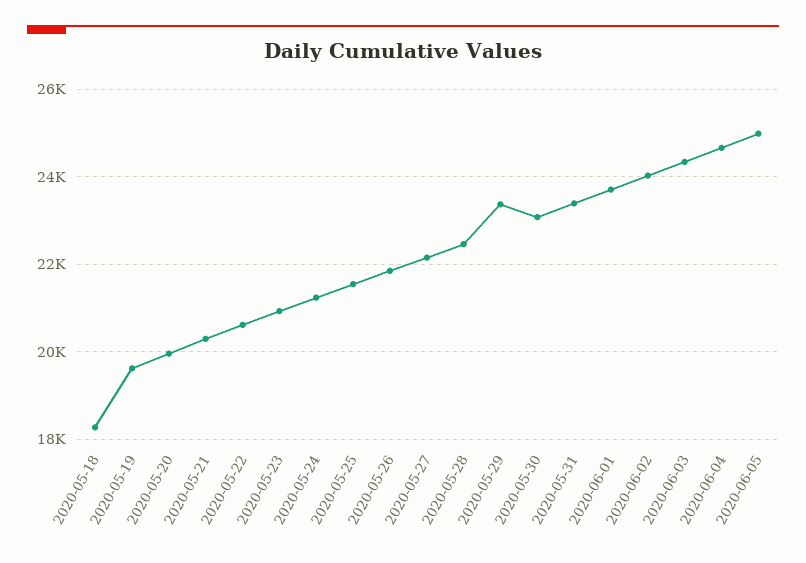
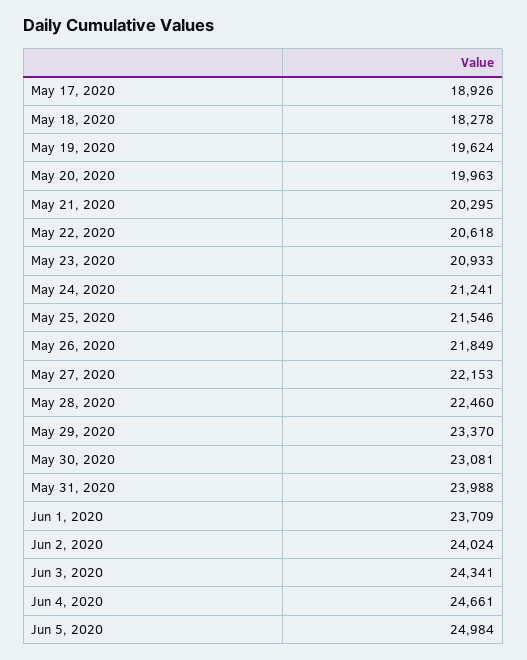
2020-05-31: 23400 -> 23988
May 17, 2020: none -> 18926

